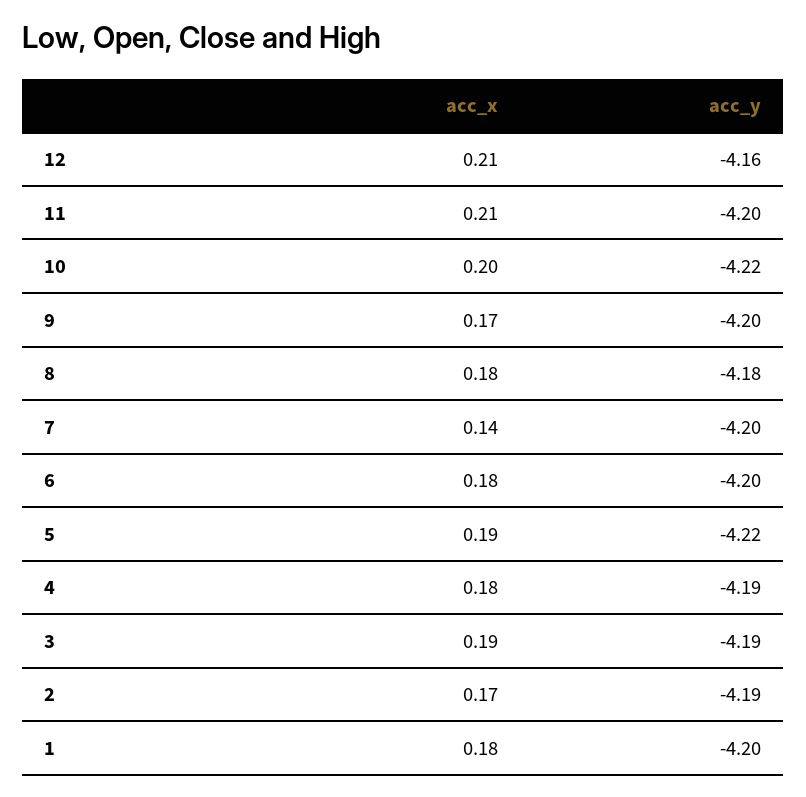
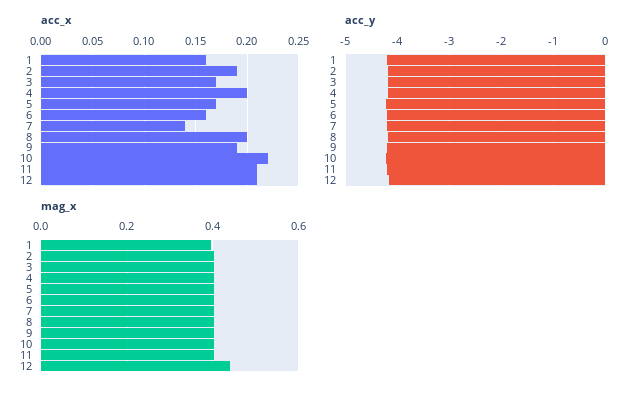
acc_x, 10: 0.2 -> 0.22
acc_x, 9: 0.17 -> 0.19
acc_x, 8: 0.18 -> 0.2
acc_x, 6: 0.18 -> 0.16
acc_x, 5: 0.19 -> 0.17
acc_x, 4: 0.18 -> 0.2
acc_x, 3: 0.19 -> 0.17
acc_x, 2: 0.17 -> 0.19
acc_x, 1: 0.18 -> 0.16
mag_x, 1: none -> 0.4
mag_x, 2: none -> 0.4
mag_x, 3: none -> 0.4
mag_x, 4: none -> 0.4
mag_x, 5: none -> 0.4
mag_x, 6: none -> 0.4
mag_x, 7: none -> 0.4
mag_x, 8: none -> 0.4
mag_x, 9: none -> 0.4
mag_x, 10: none -> 0.4
mag_x, 11: none -> 0.4
mag_x, 12: none -> 0.44

